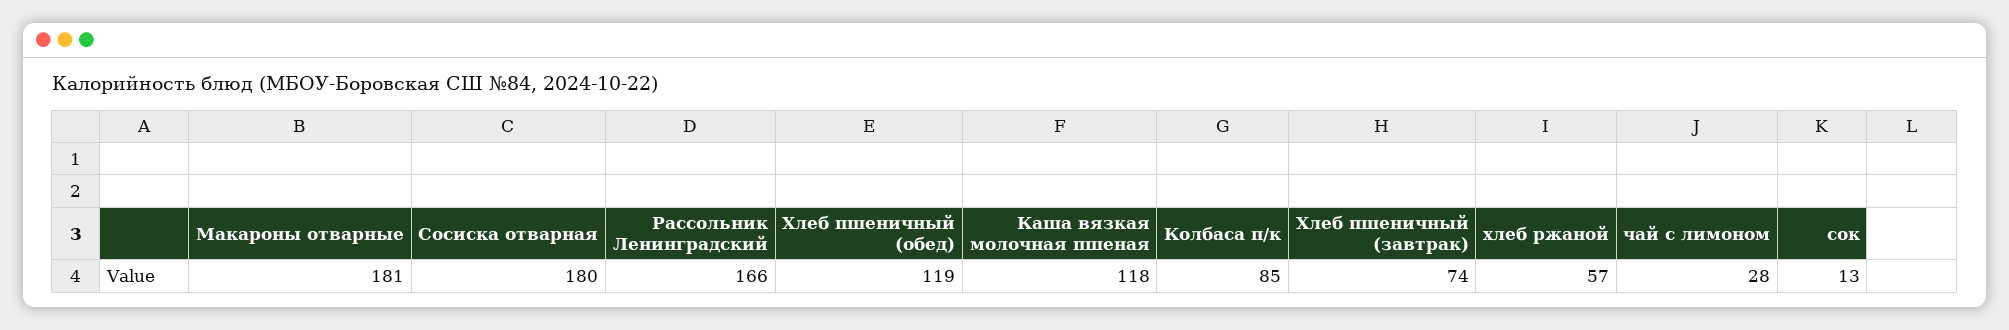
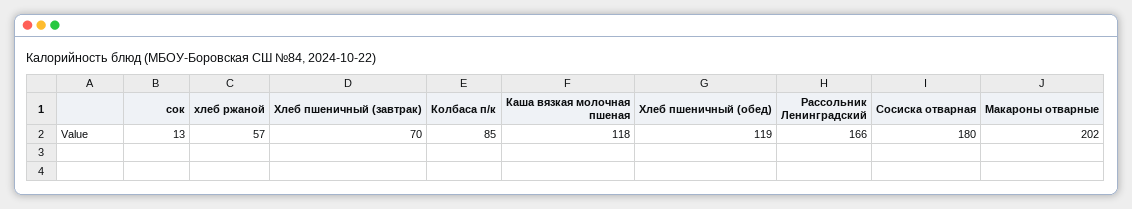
Макароны отварные: 181 -> 202
Хлеб пшеничный (завтрак): 74 -> 70
чай с лимоном: 28 -> none

